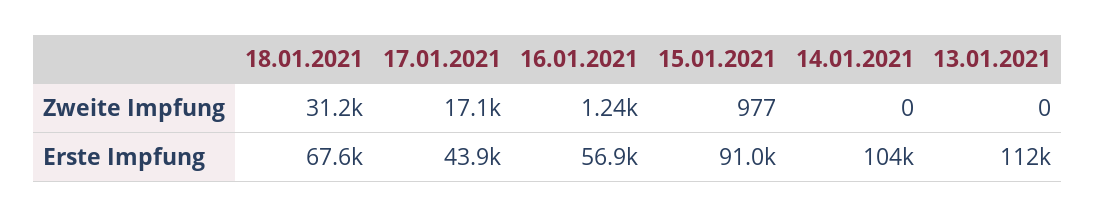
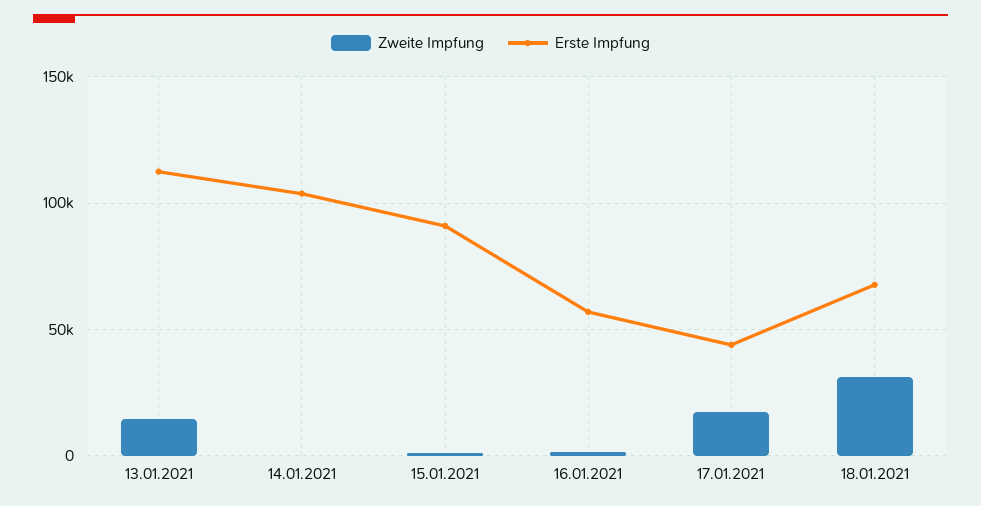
Zweite Impfung, 13.01.2021: 0 -> 15000

